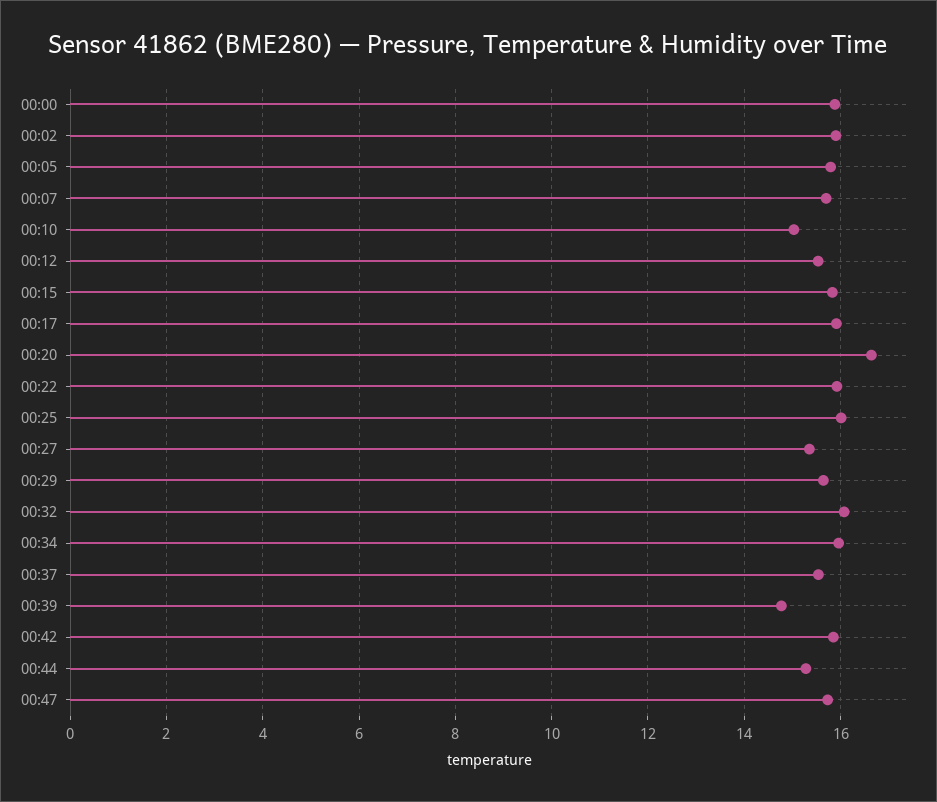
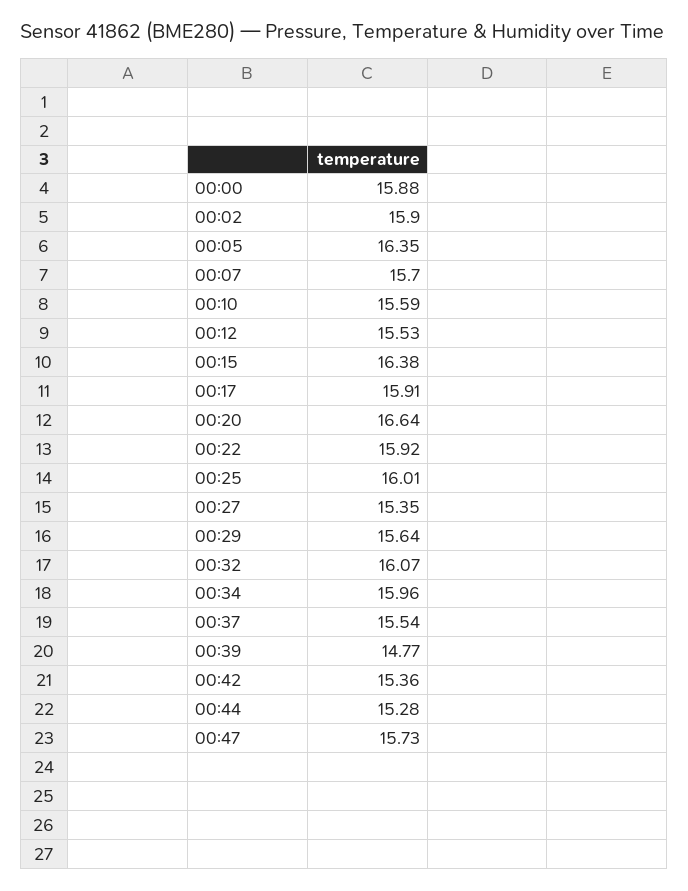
00:05: 15.8 -> 16.35
00:10: 15 -> 15.59
00:15: 15.8 -> 16.38
00:42: 15.8 -> 15.36

